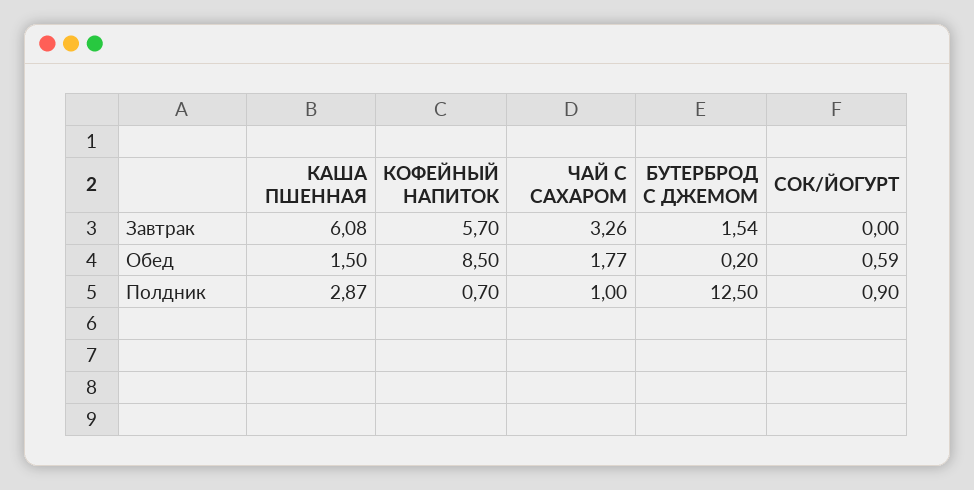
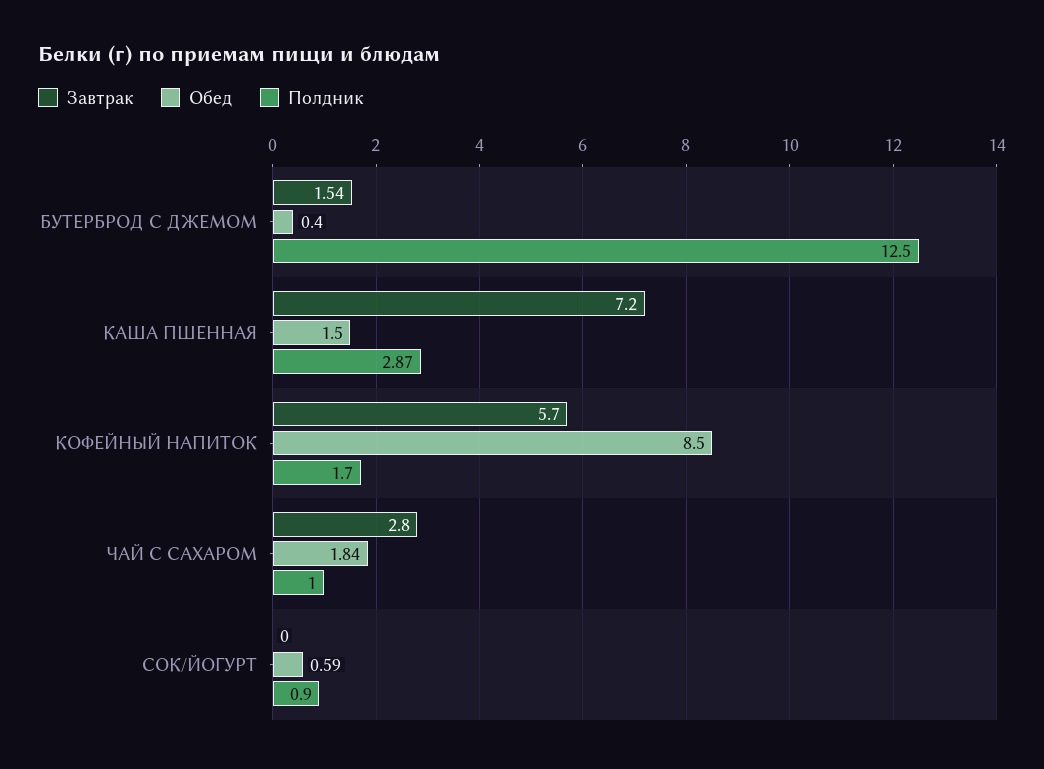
Завтрак, КАША ПШЕННАЯ: 6.08 -> 7.2
Завтрак, ЧАЙ С САХАРОМ: 3.26 -> 2.8
Обед, ЧАЙ С САХАРОМ: 1.77 -> 1.84
Обед, БУТЕРБРОД С ДЖЕМОМ: 0.2 -> 0.4
Полдник, КОФЕЙНЫЙ НАПИТОК: 0.7 -> 1.7

